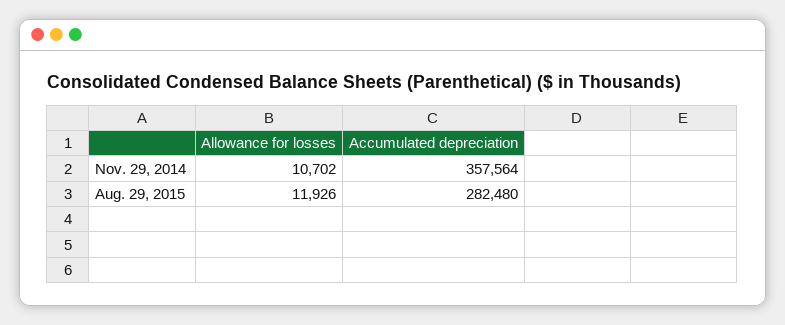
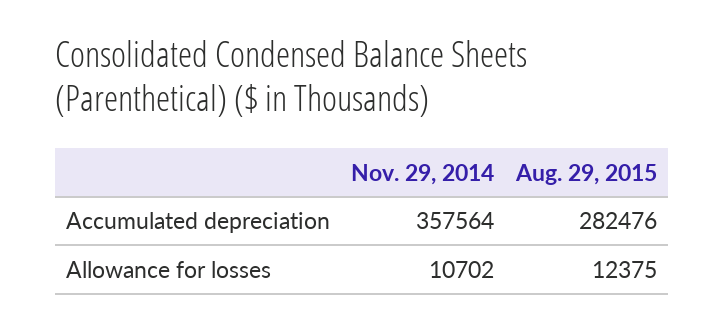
Allowance for losses, Aug. 29, 2015: 11926 -> 12375
Accumulated depreciation, Aug. 29, 2015: 282480 -> 282476

